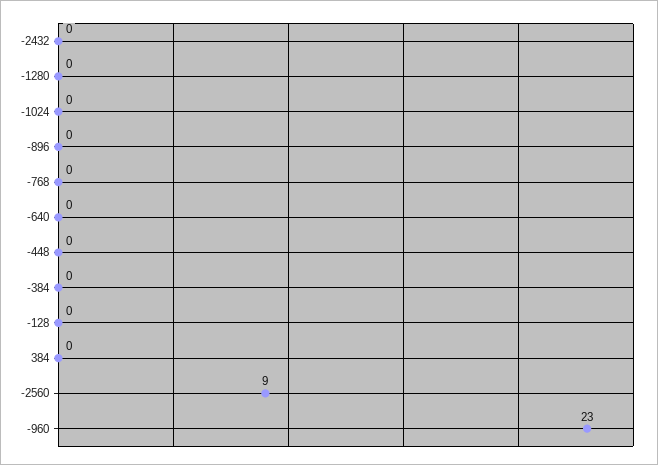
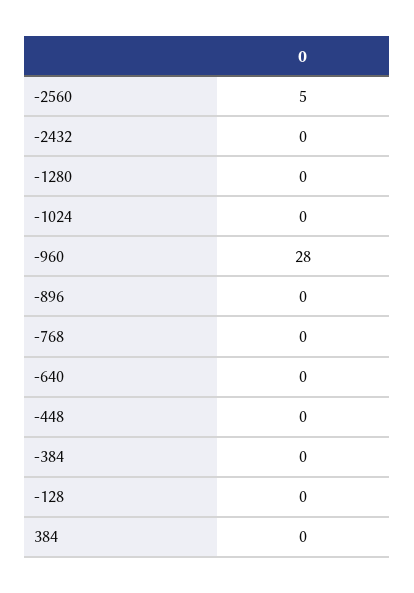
-2560: 9 -> 5
-960: 23 -> 28

